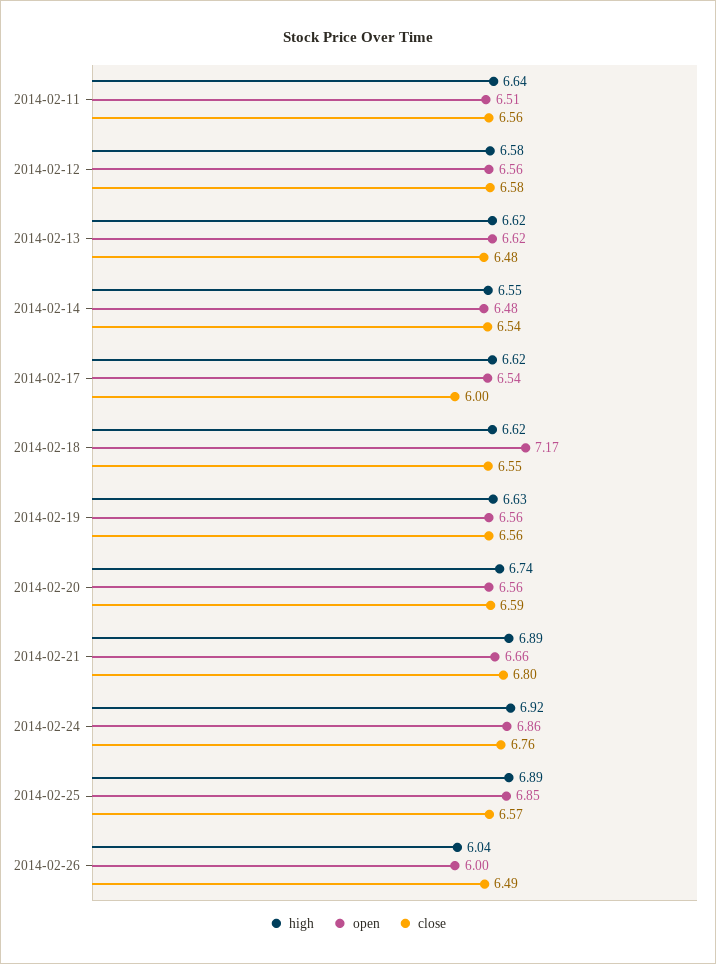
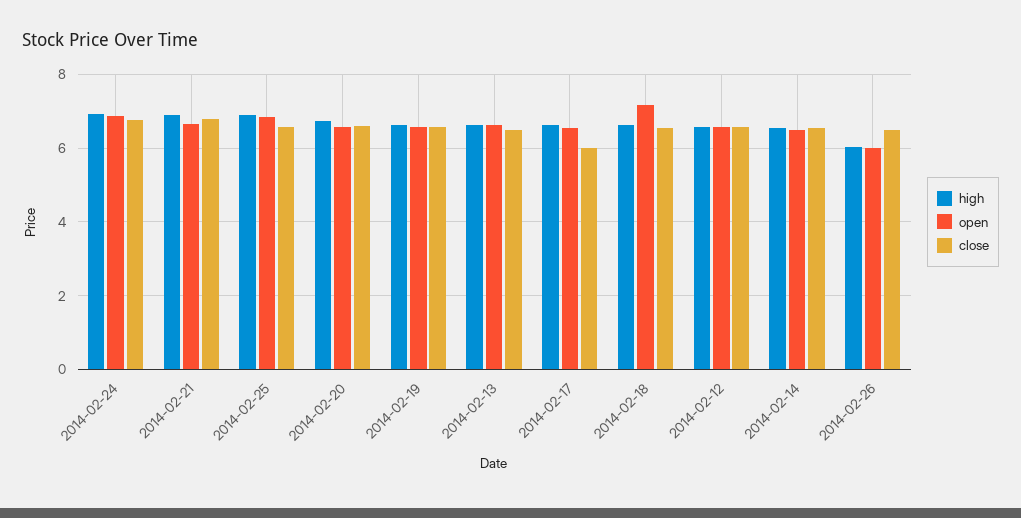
high, 2014-02-11: 6.64 -> none
open, 2014-02-11: 6.51 -> none
close, 2014-02-11: 6.56 -> none

